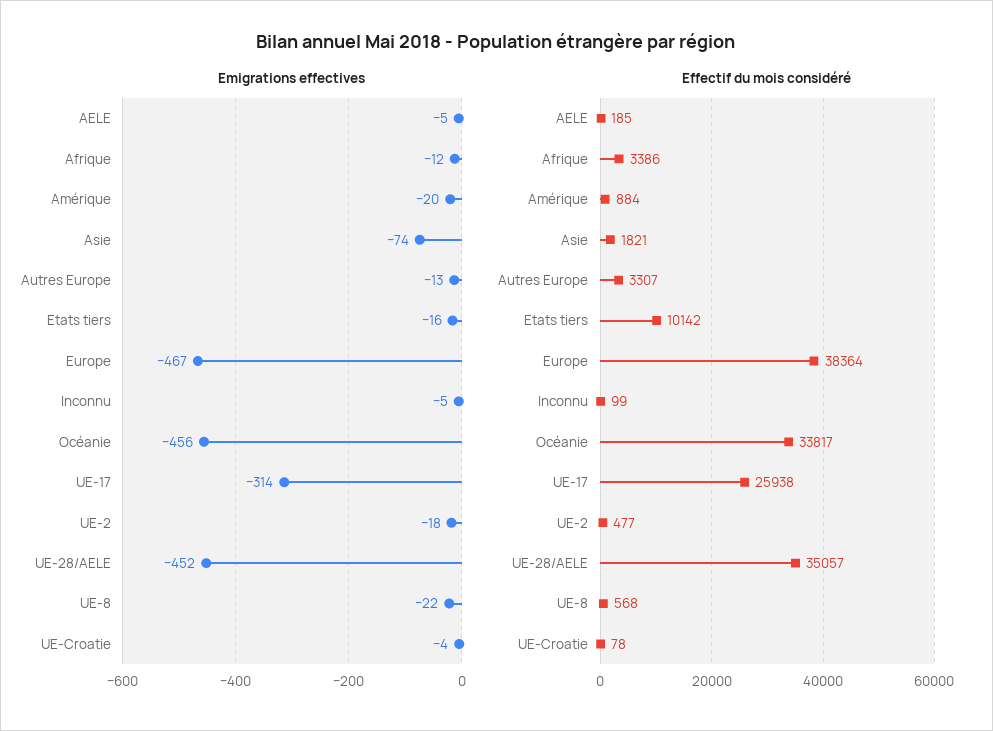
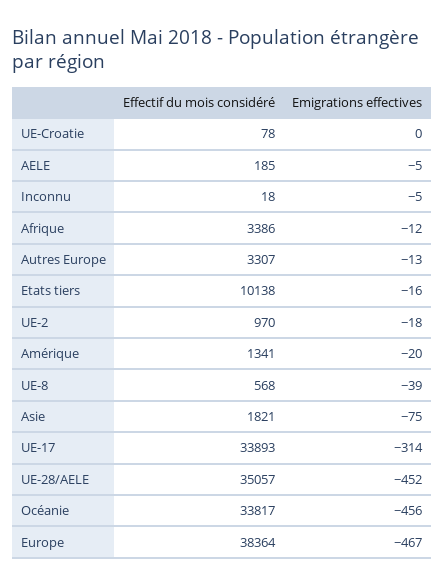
Emigrations effectives, Asie: -74 -> -75
Emigrations effectives, UE-8: -22 -> -39
Emigrations effectives, UE-Croatie: -4 -> 0
Effectif du mois considéré, Amérique: 884 -> 1341
Effectif du mois considéré, Etats tiers: 10142 -> 10138
Effectif du mois considéré, Inconnu: 99 -> 18
Effectif du mois considéré, UE-17: 25938 -> 33893
Effectif du mois considéré, UE-2: 477 -> 970

